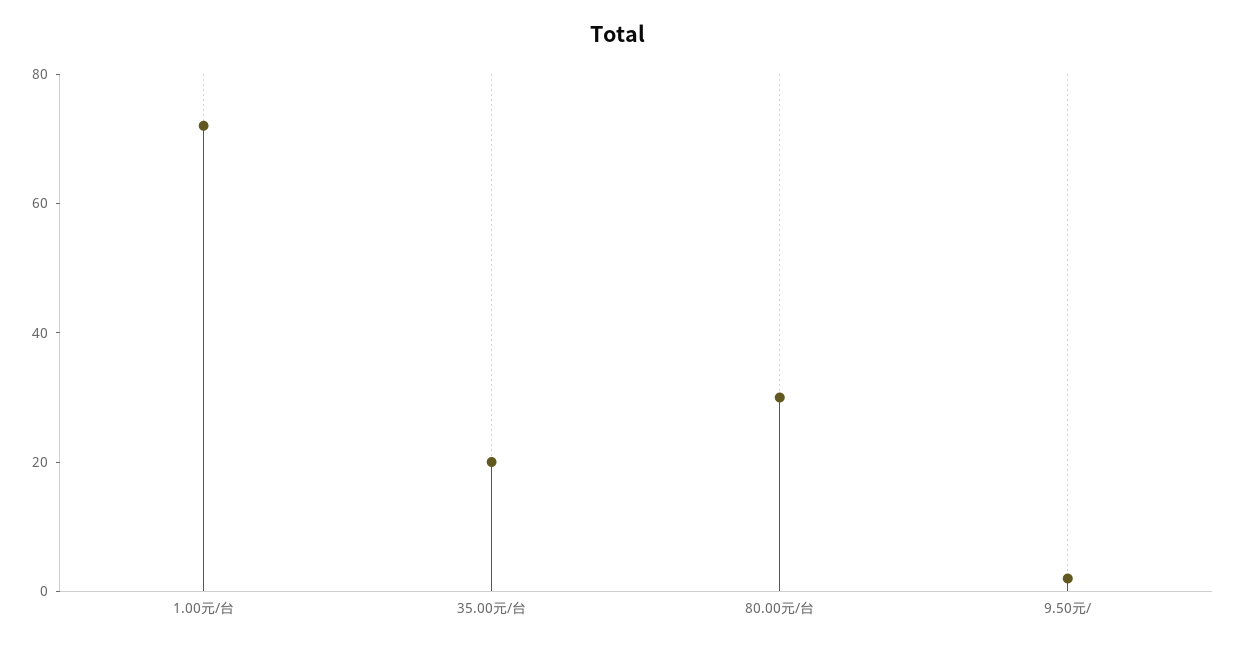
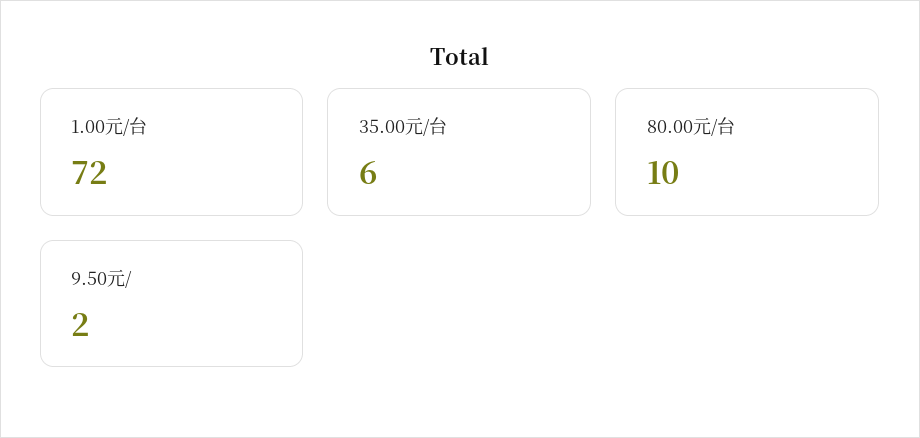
35.00元/台: 20 -> 6
80.00元/台: 30 -> 10

